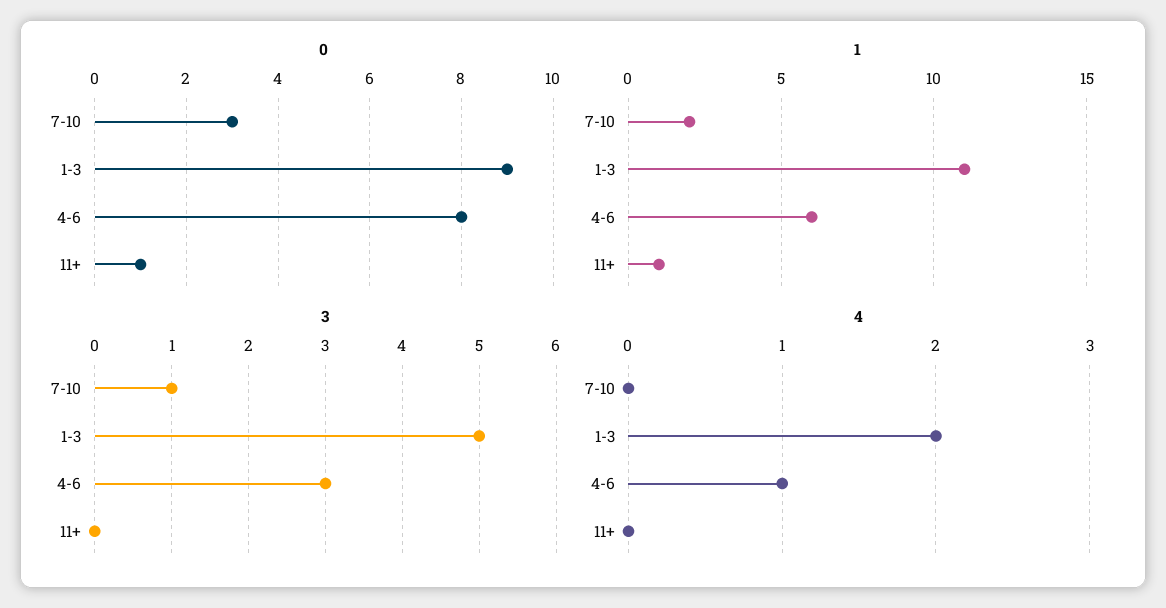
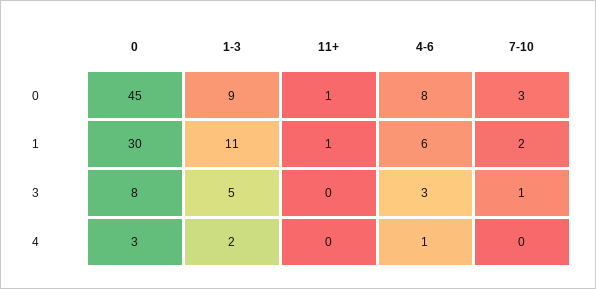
0, 0: none -> 45
1, 0: none -> 30
3, 0: none -> 8
4, 0: none -> 3

